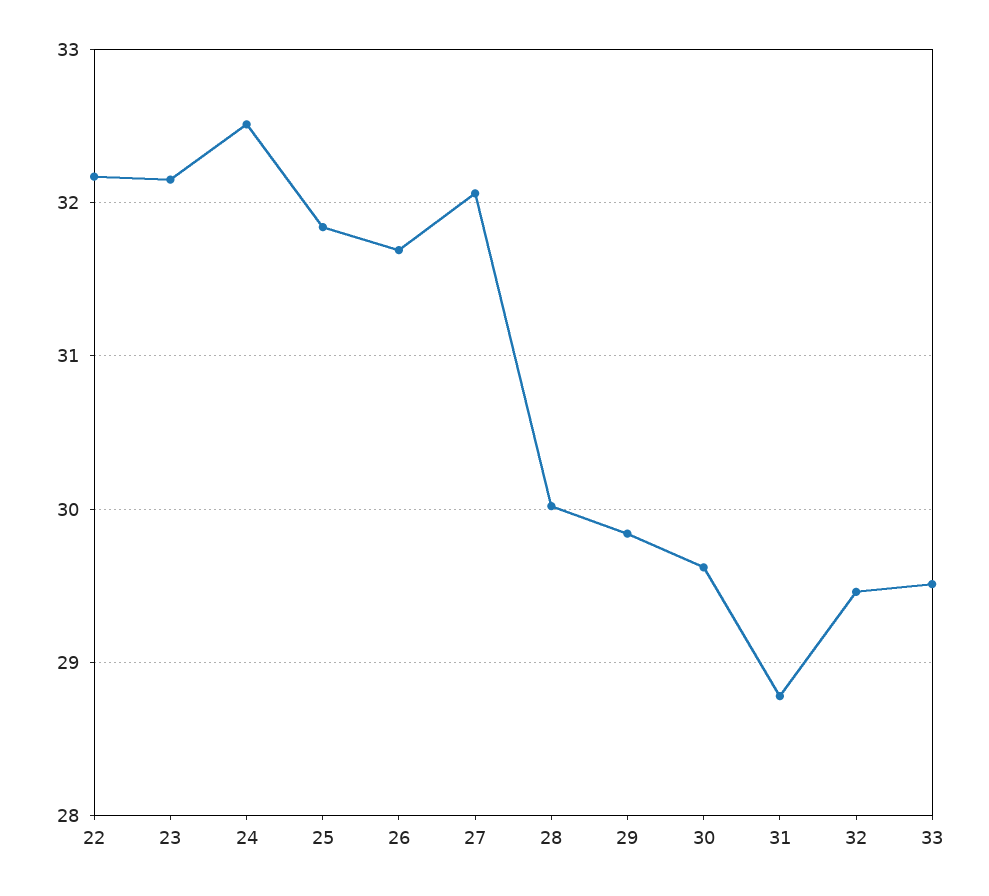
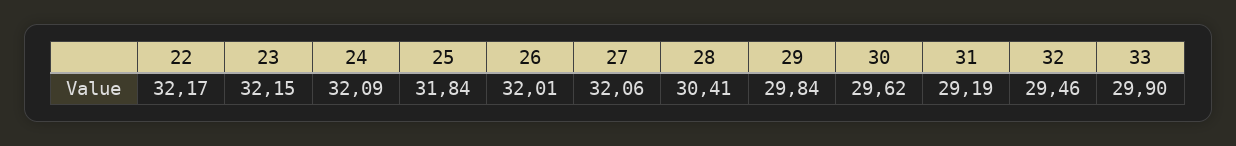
24: 32.5 -> 32.09
26: 31.7 -> 32.01
28: 30 -> 30.41
31: 28.8 -> 29.19
33: 29.5 -> 29.9

